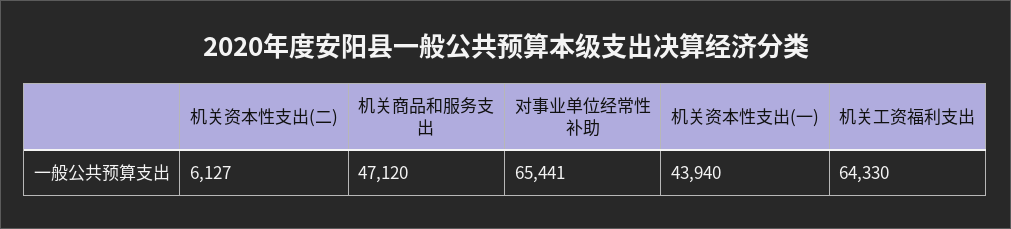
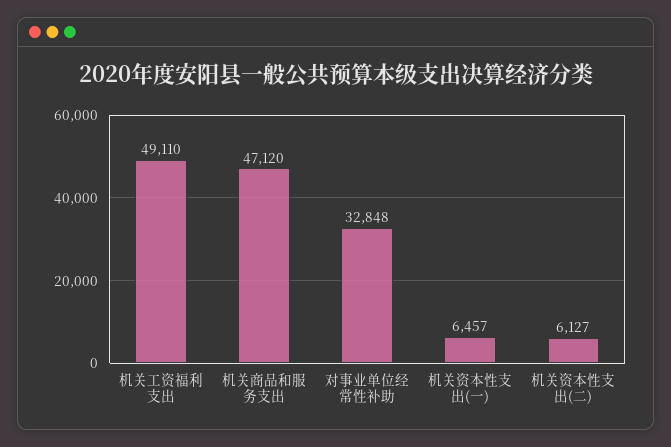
对事业单位经常性补助: 65441 -> 32848
机关资本性支出(一): 43940 -> 6457
机关工资福利支出: 64330 -> 49110

